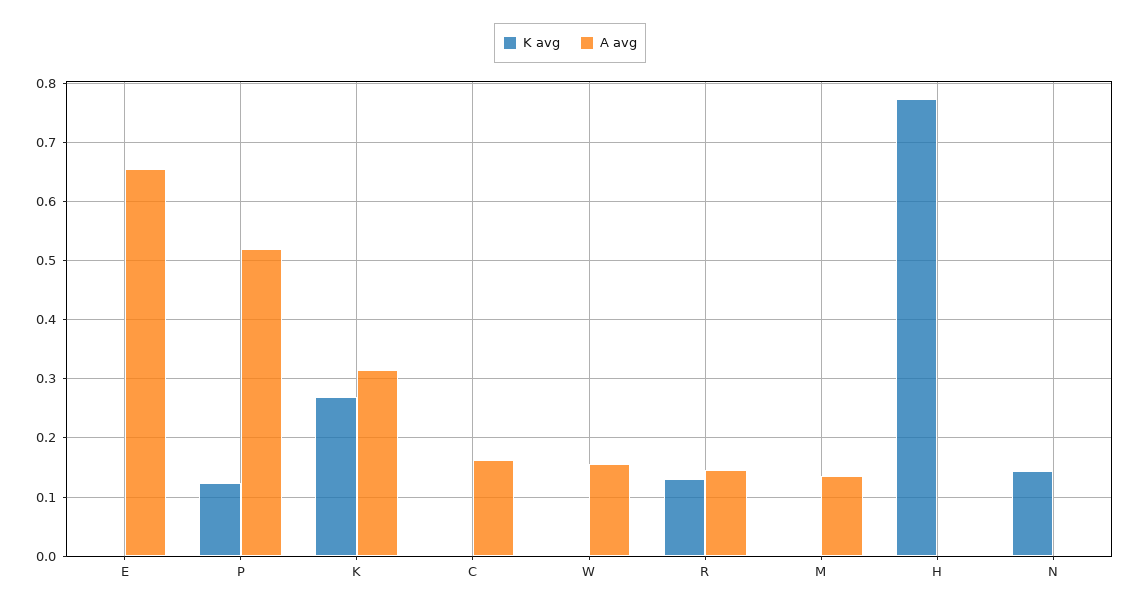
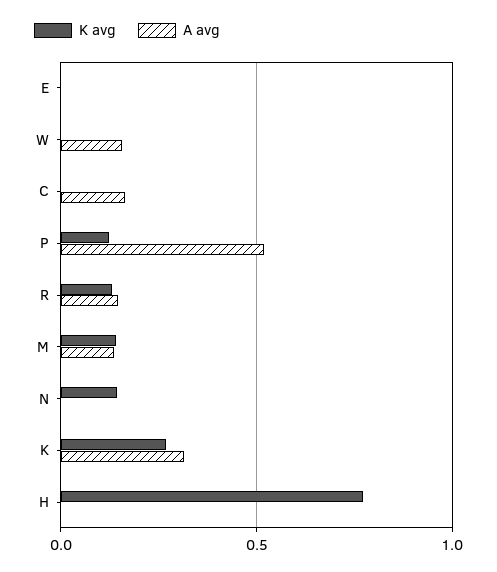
A avg, E: 0.66 -> 0
K avg, M: 0 -> 0.15

